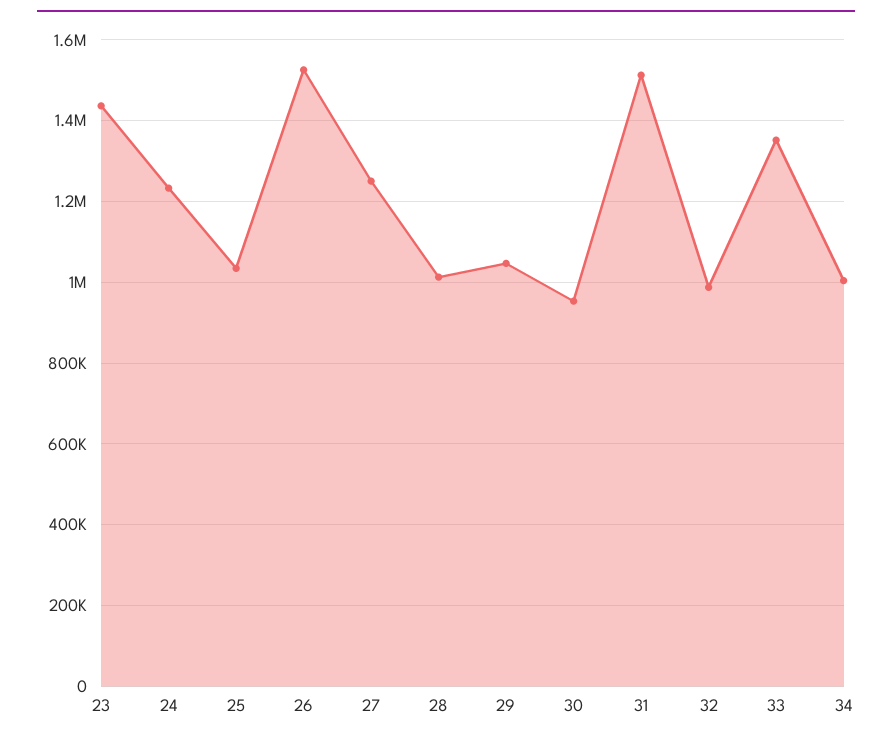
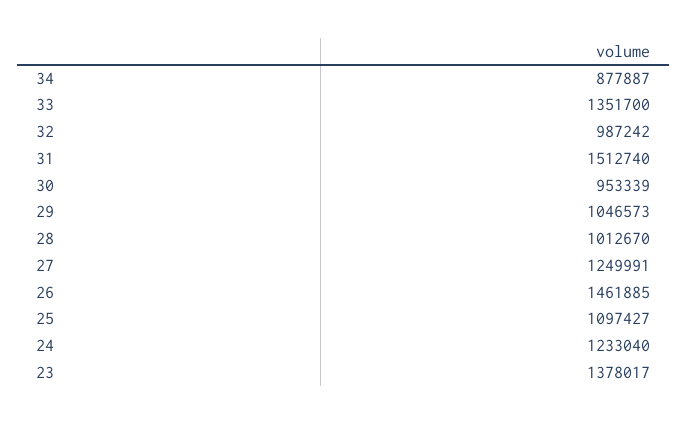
23: 1440000 -> 1378017
25: 1040000 -> 1097427
26: 1520000 -> 1461885
34: 1000000 -> 877887

